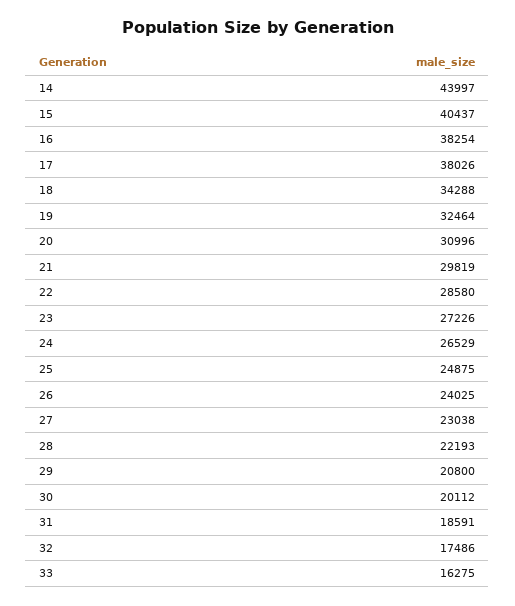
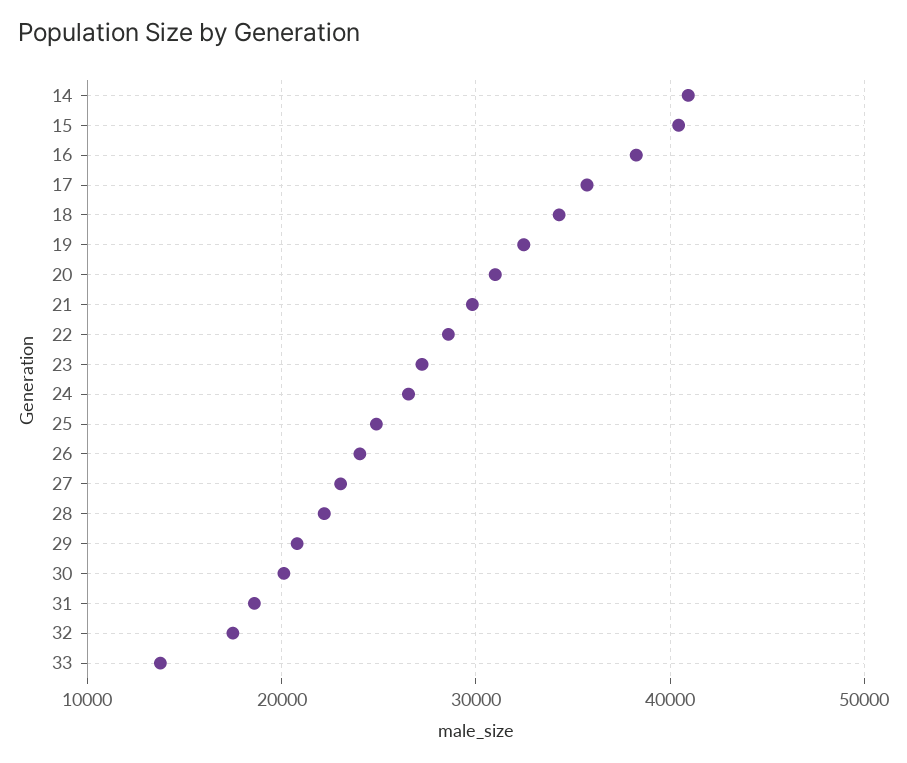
14: 43997 -> 41000
17: 38026 -> 36000
33: 16275 -> 14000

